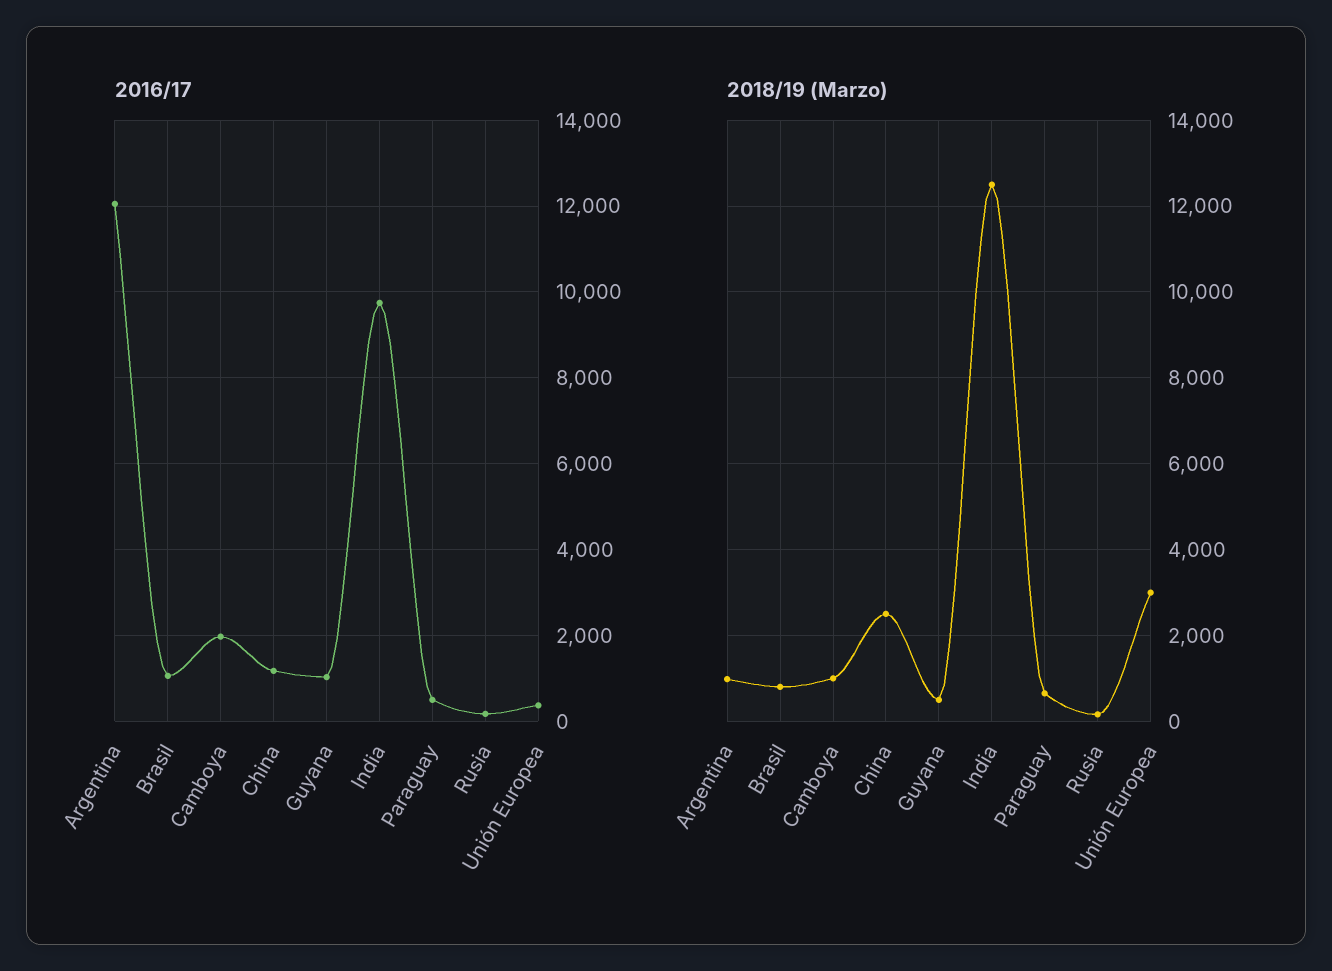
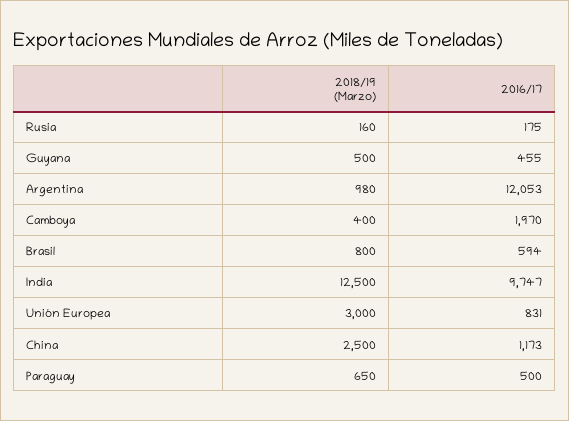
2016/17, Brasil: 1000 -> 594
2016/17, Guyana: 1000 -> 455
2016/17, Unión Europea: 400 -> 831
2018/19 (Marzo), Camboya: 1000 -> 400

